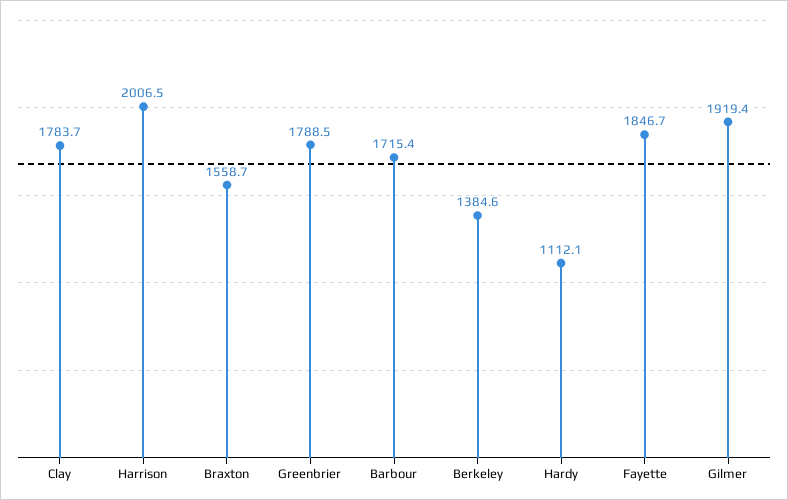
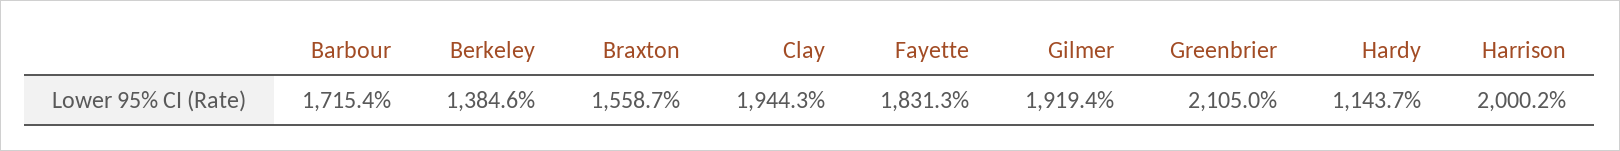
Clay: 1783.7 -> 1944.3
Harrison: 2006.5 -> 2000.2
Greenbrier: 1788.5 -> 2105
Hardy: 1112.1 -> 1143.7
Fayette: 1846.7 -> 1831.3

